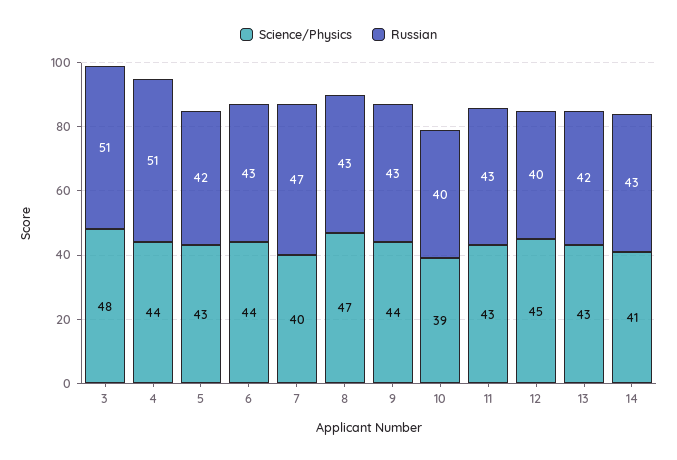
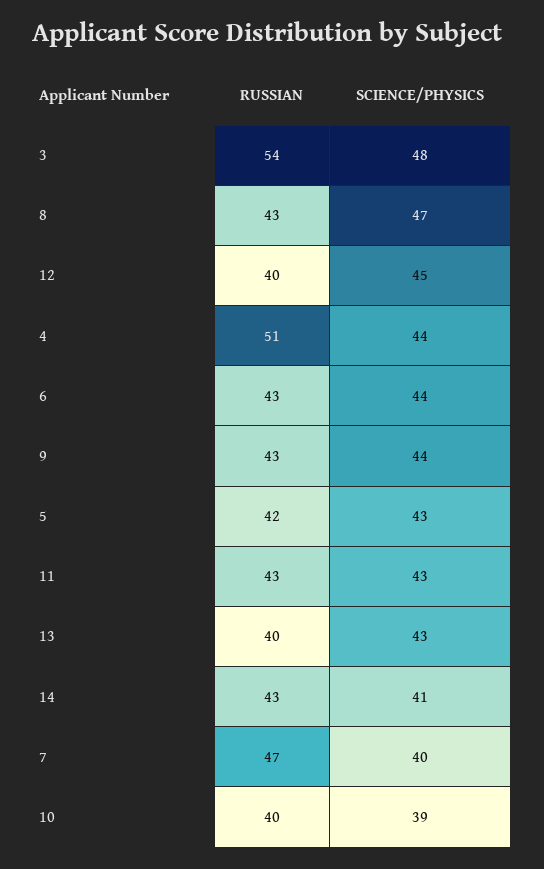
Russian, 3: 51 -> 54
Russian, 13: 42 -> 40

